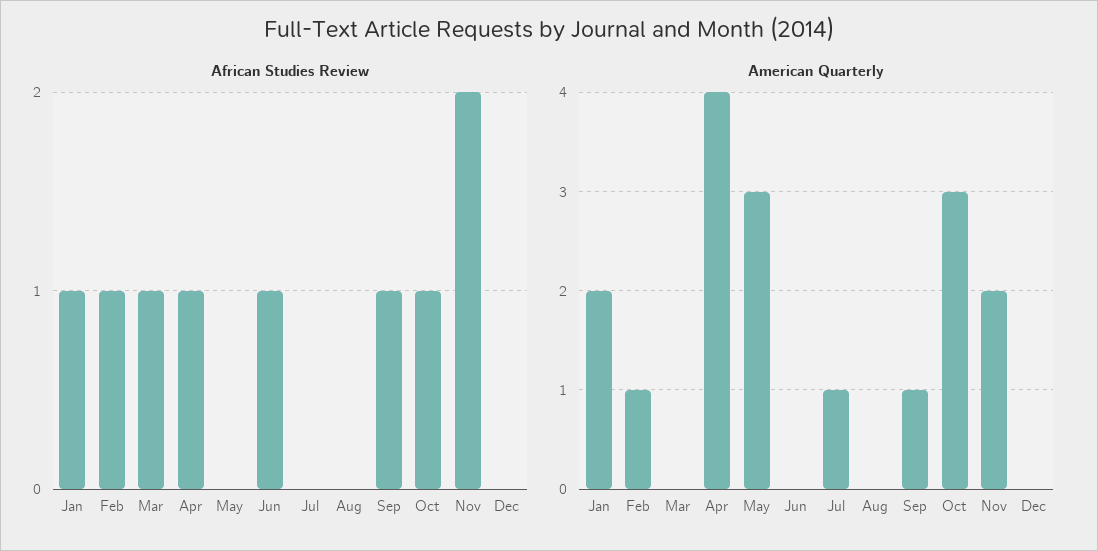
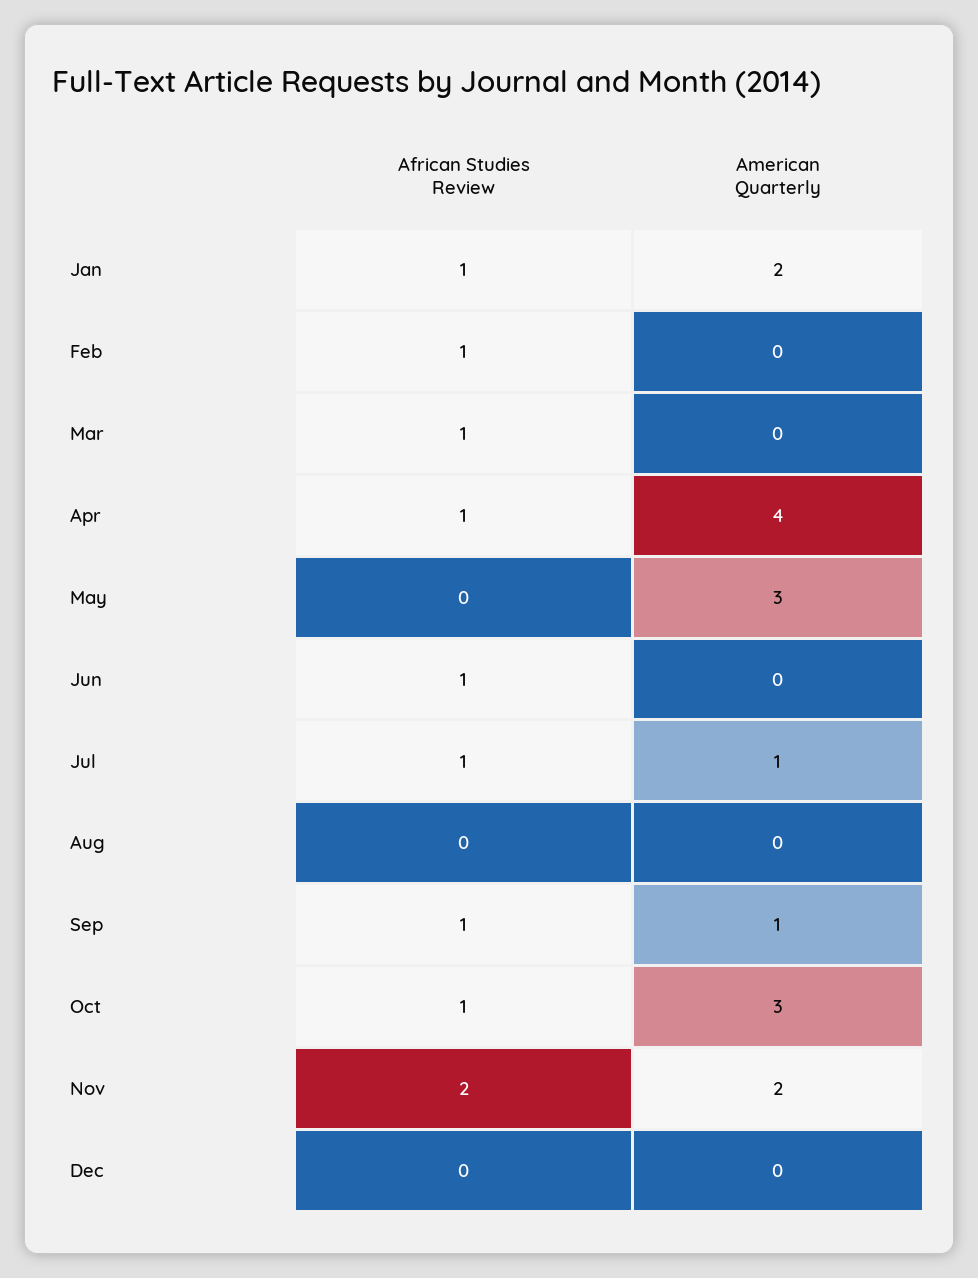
African Studies Review, Jul: 0 -> 1
American Quarterly, Feb: 1 -> 0

